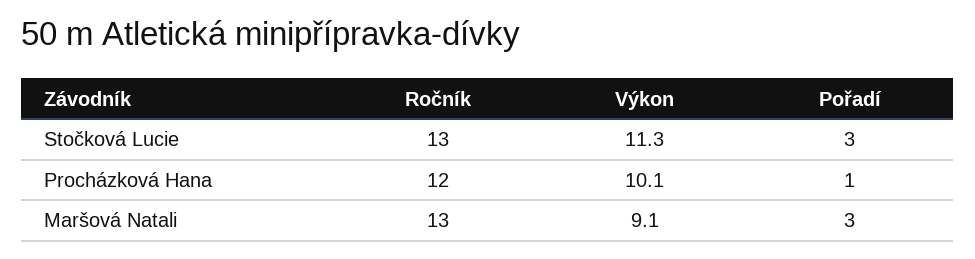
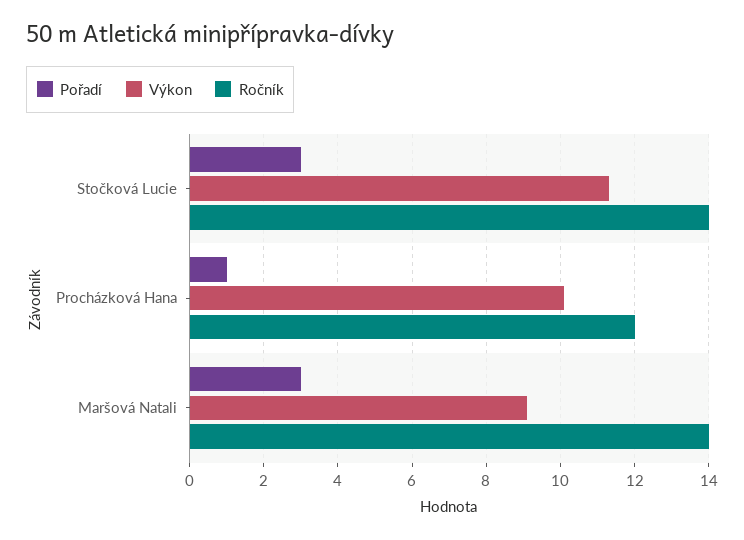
Ročník, Stočková Lucie: 13 -> 14
Ročník, Maršová Natali: 13 -> 14

